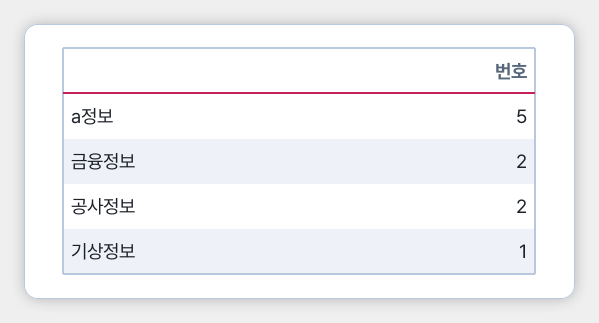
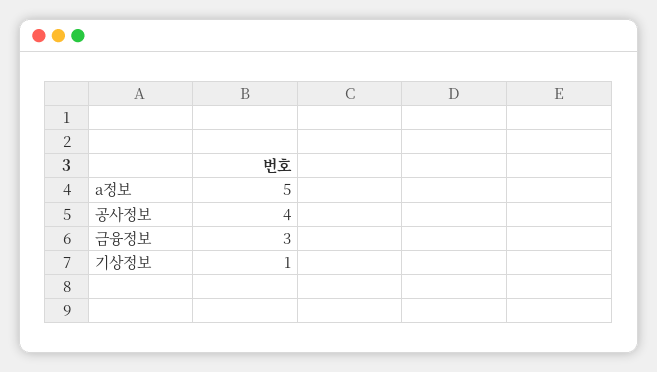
금융정보: 2 -> 3
공사정보: 2 -> 4

